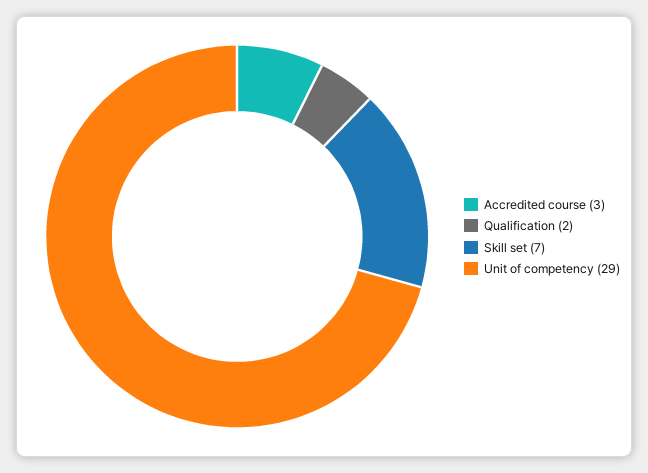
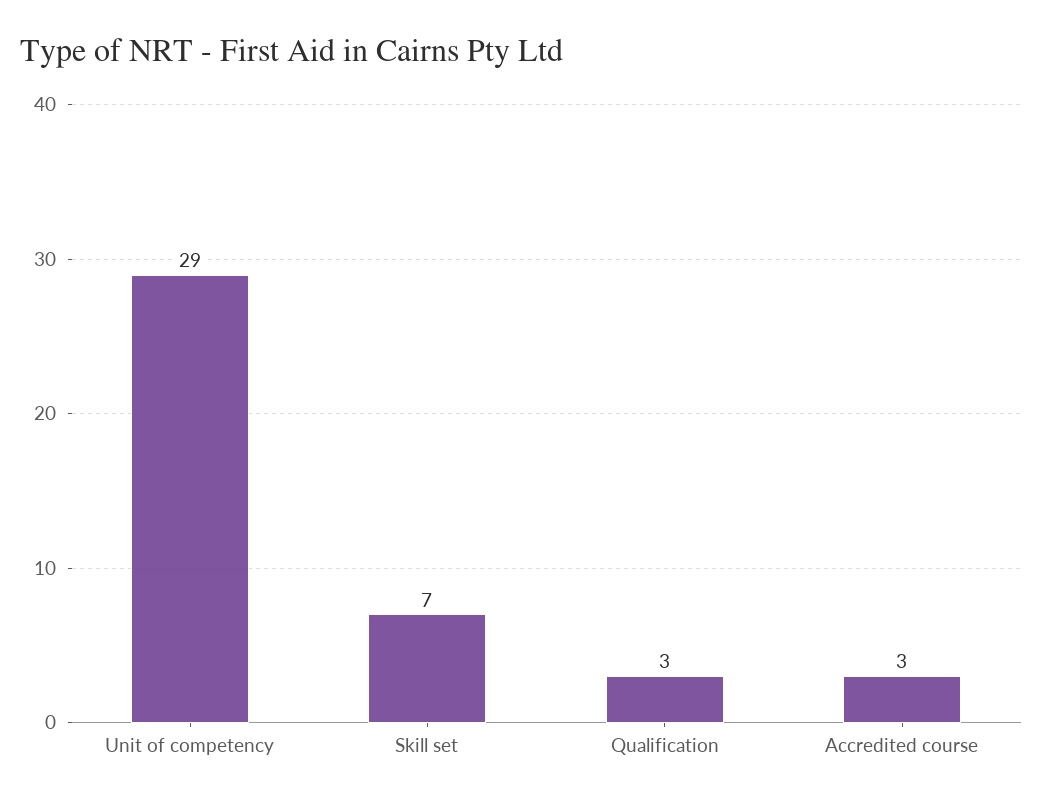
Qualification: 2 -> 3

